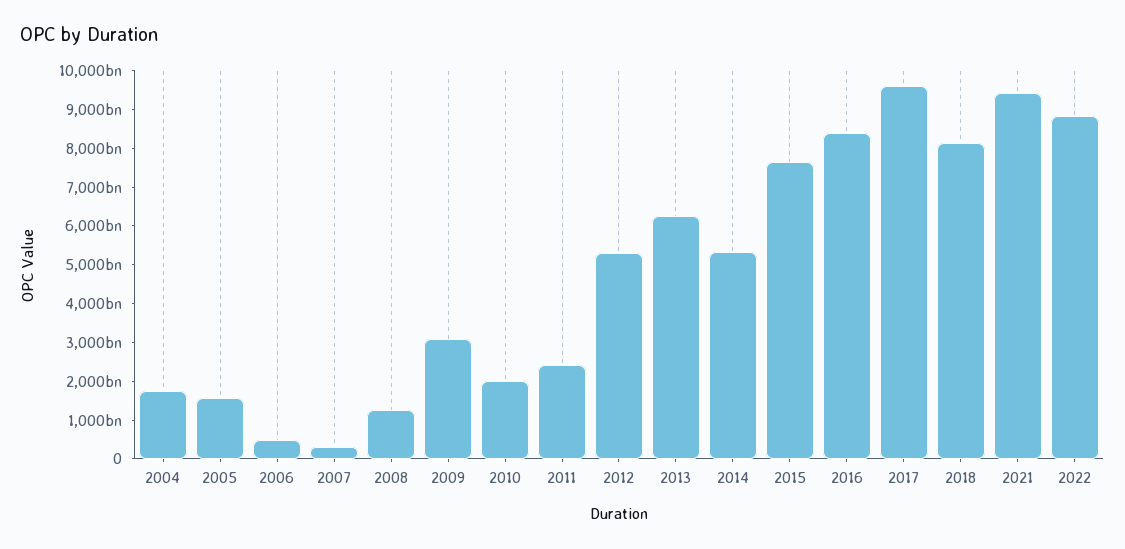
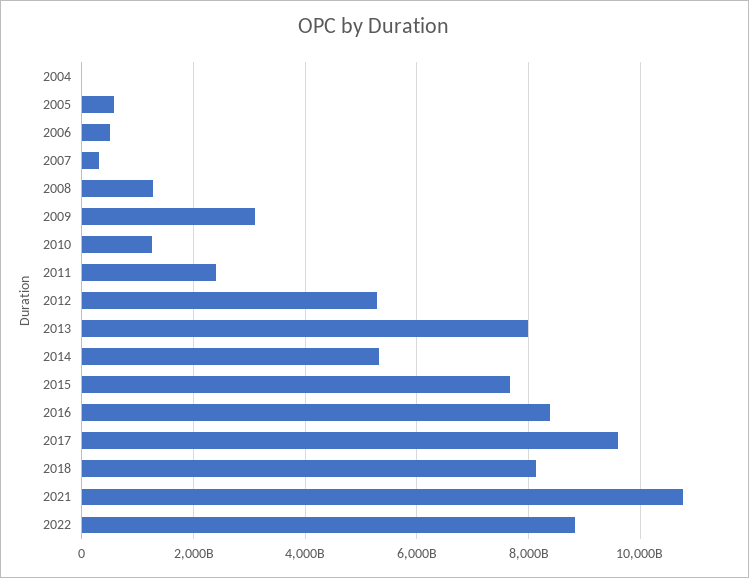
2004: 1750000000000 -> 0
2005: 1500000000000 -> 600000000000
2010: 2000000000000 -> 1200000000000
2013: 6250000000000 -> 8000000000000
2021: 9500000000000 -> 10800000000000

